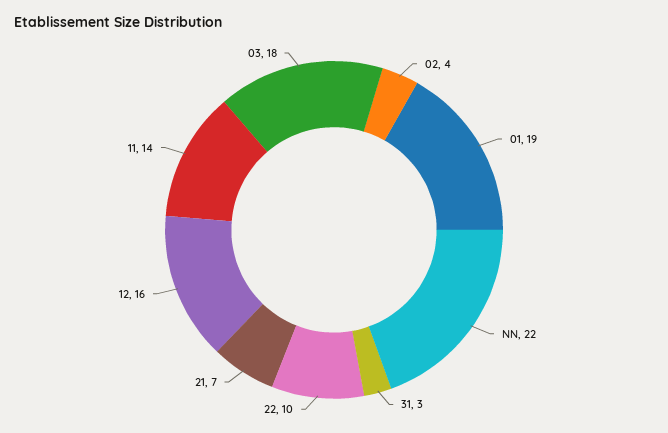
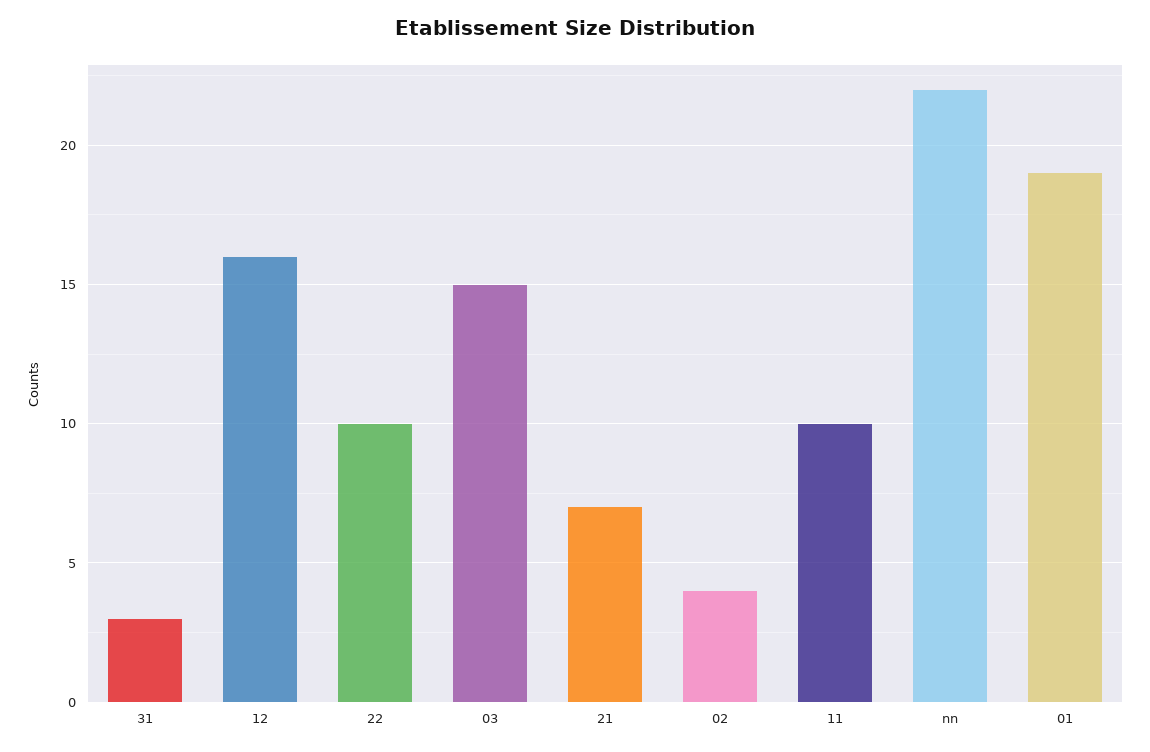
11: 14 -> 10
03: 18 -> 15

